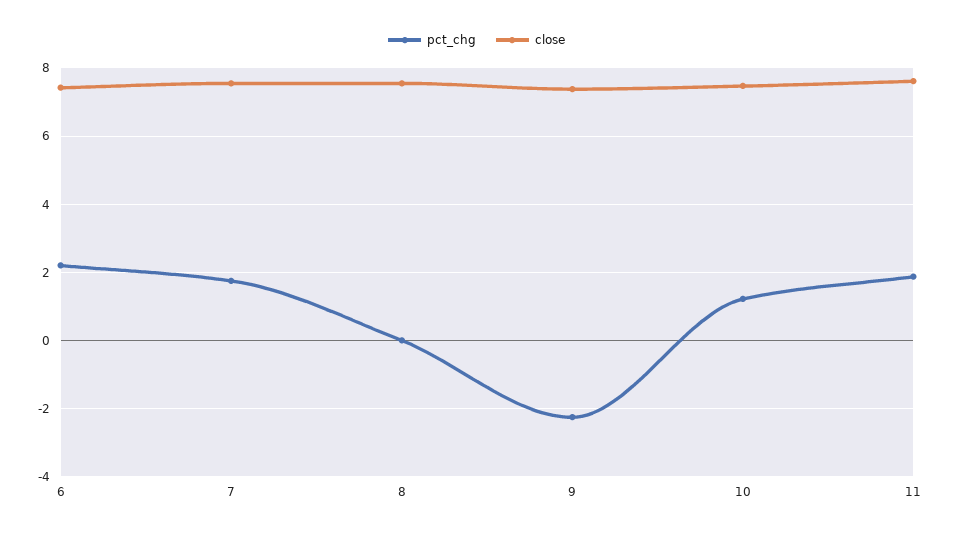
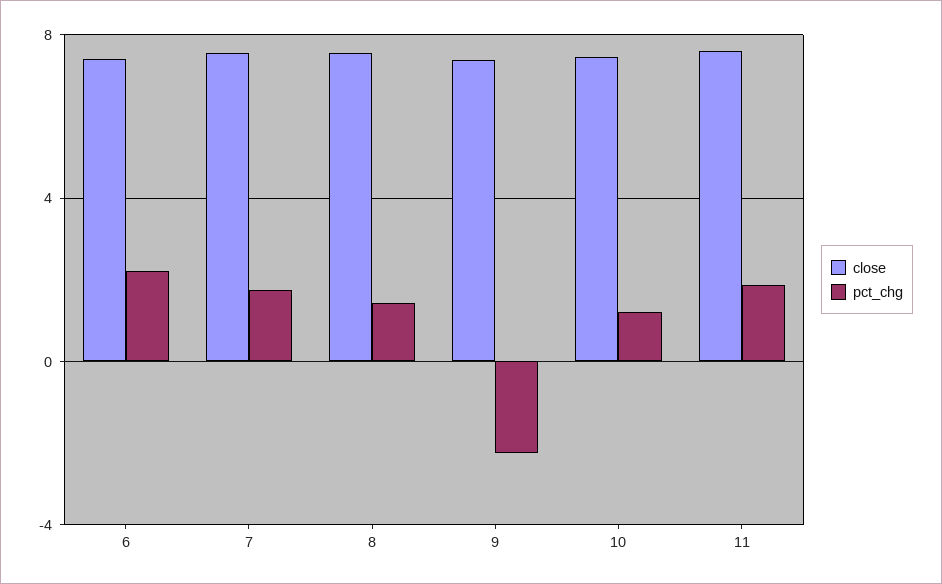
pct_chg, 8: 0 -> 1.5

